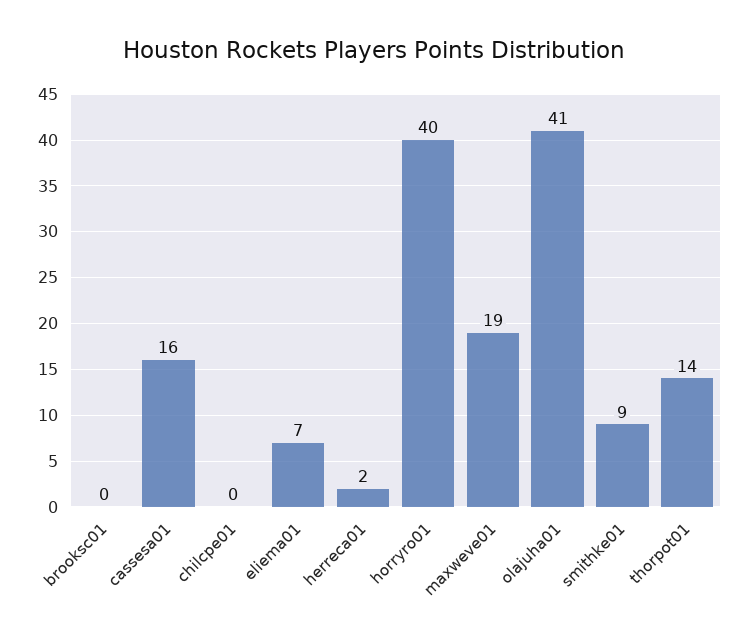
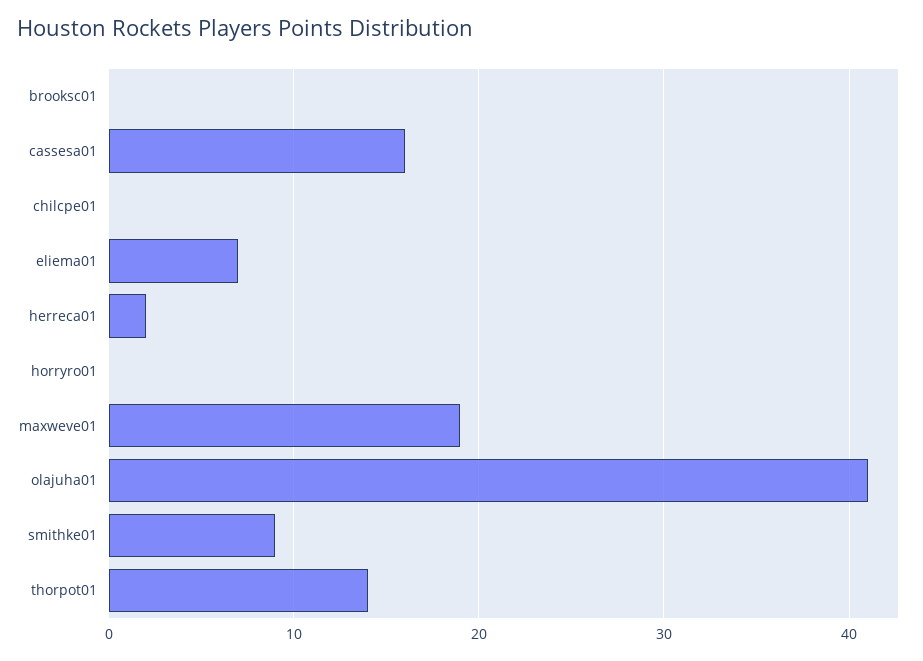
horryro01: 40 -> 0

